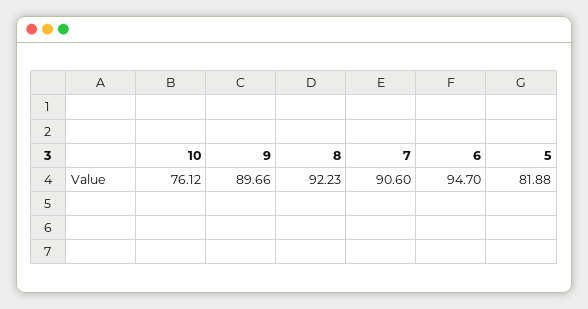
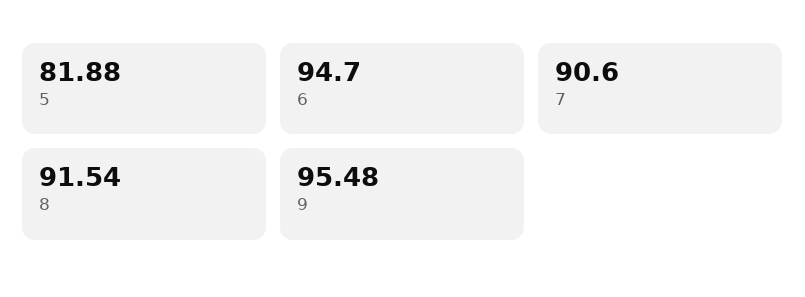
10: 76.12 -> none
9: 89.66 -> 95.48
8: 92.23 -> 91.54

